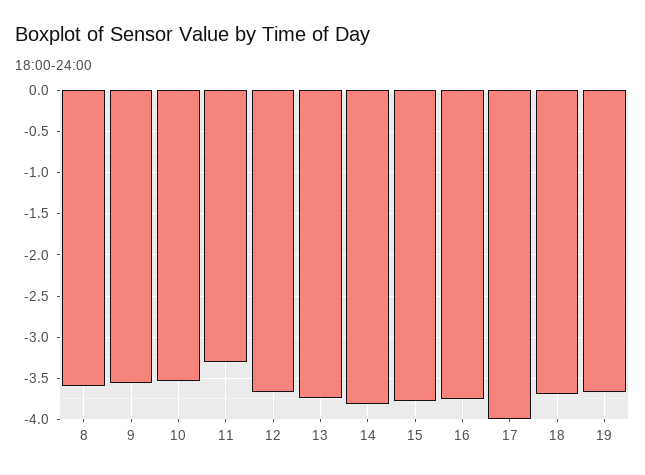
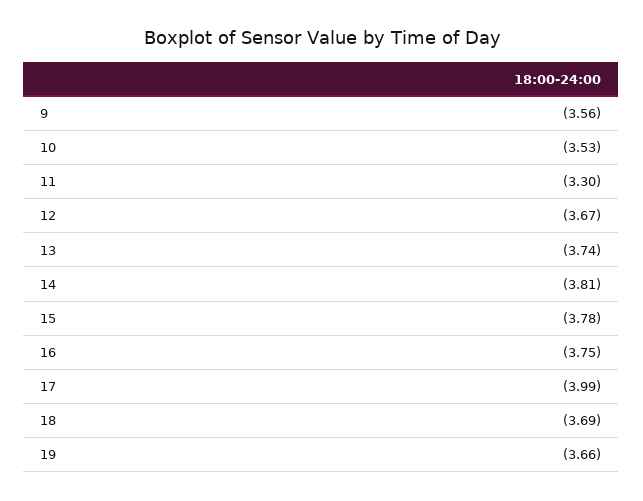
8: -3.6 -> none

